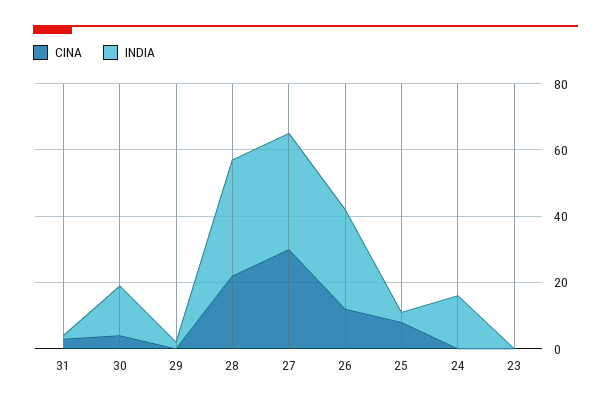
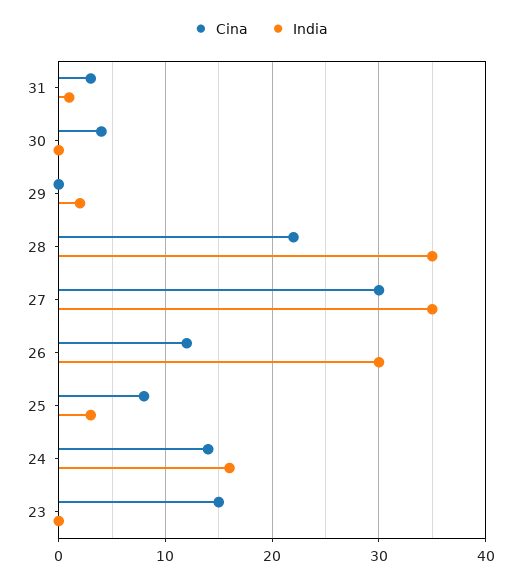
INDIA, 30: 15 -> 0
CINA, 24: 0 -> 14
CINA, 23: 0 -> 15

